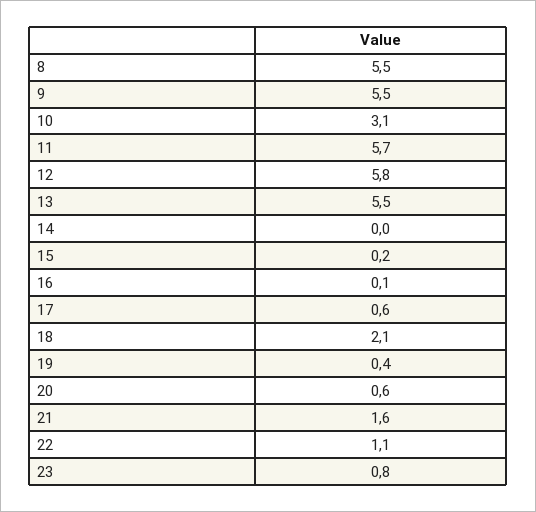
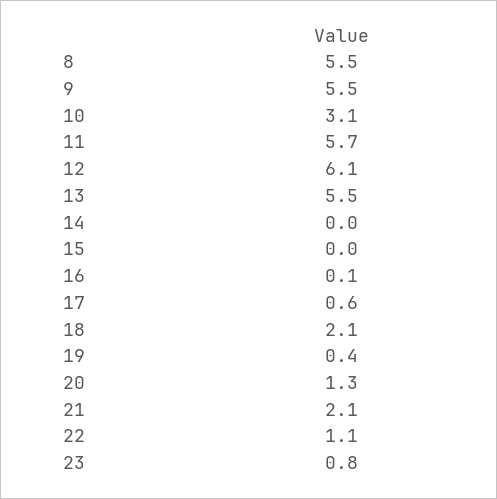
12: 5.8 -> 6.1
15: 0.2 -> 0
20: 0.6 -> 1.3
21: 1.6 -> 2.1

